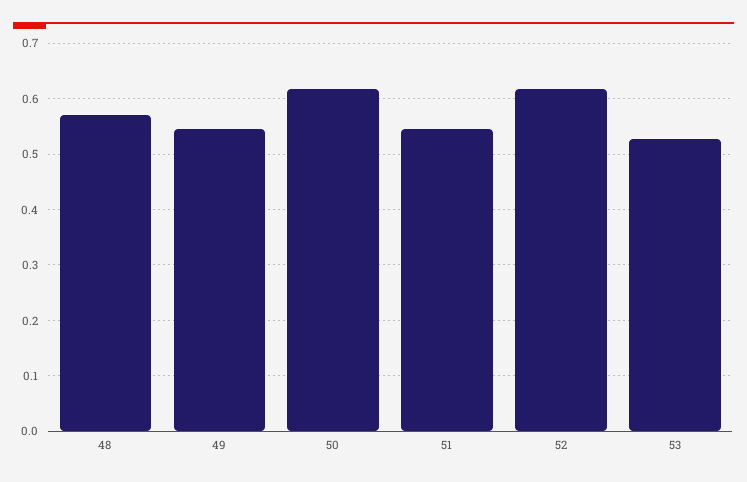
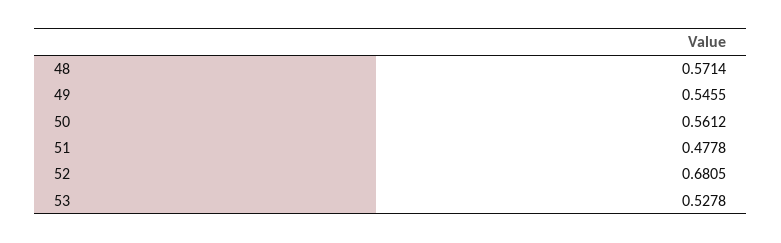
50: 0.62 -> 0.5612
51: 0.54 -> 0.4778
52: 0.62 -> 0.6805

